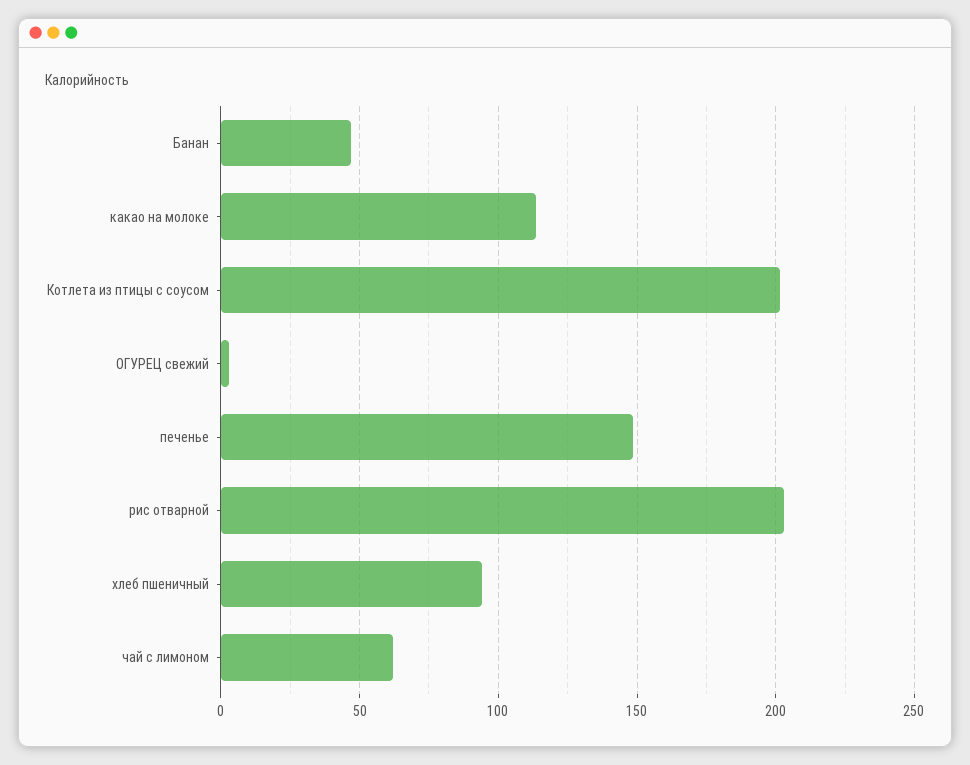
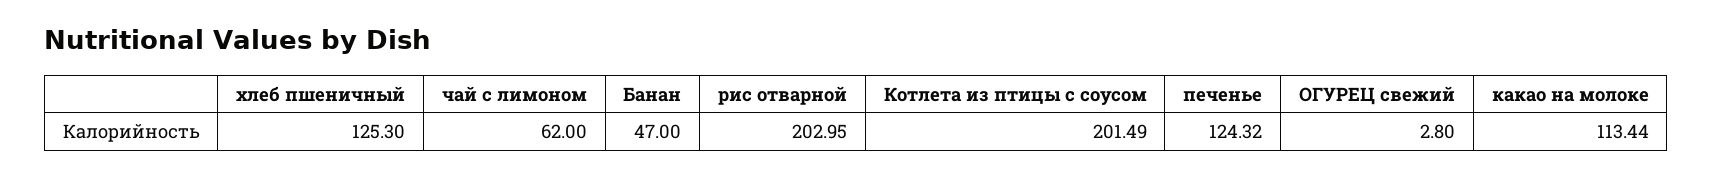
печенье: 150 -> 124.32
хлеб пшеничный: 95 -> 125.3

